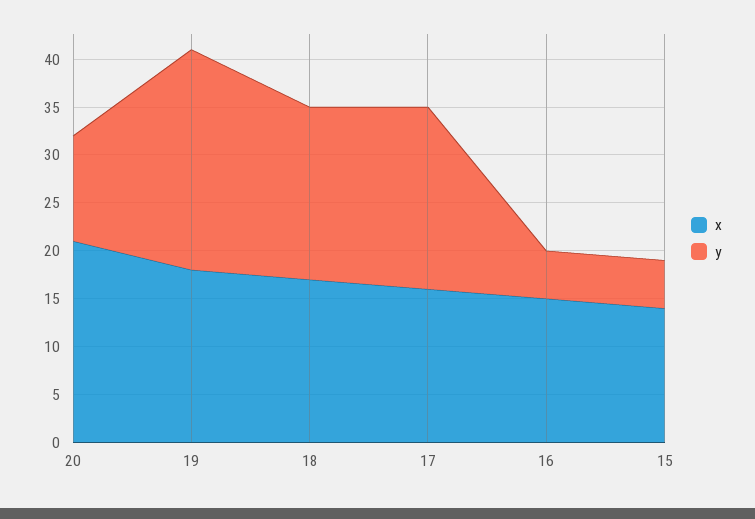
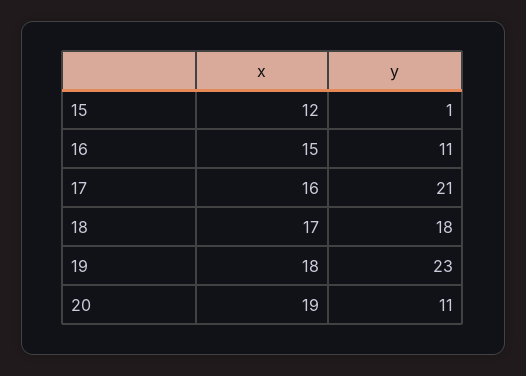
x, 20: 21 -> 19
y, 17: 19 -> 21
y, 16: 5 -> 11
x, 15: 14 -> 12
y, 15: 5 -> 1

